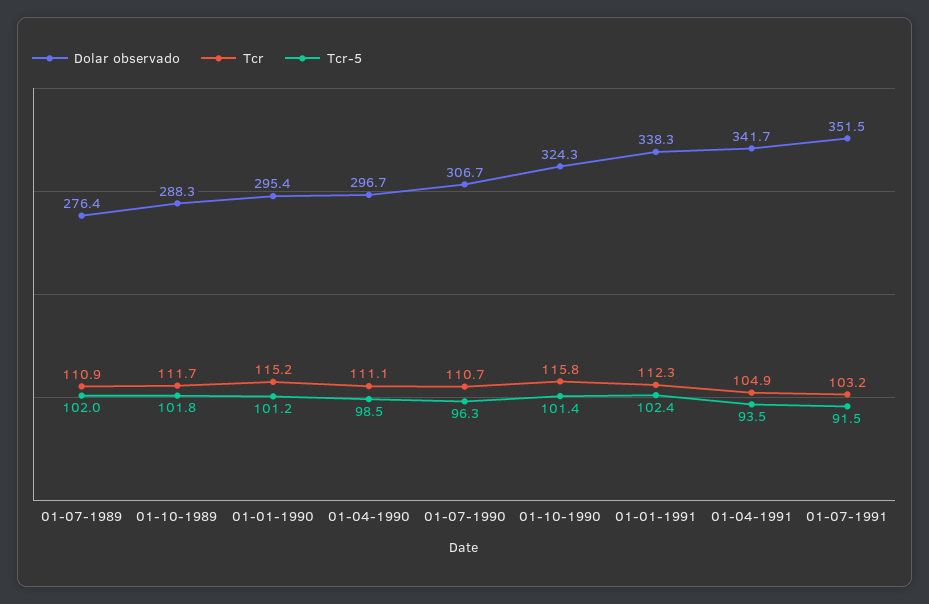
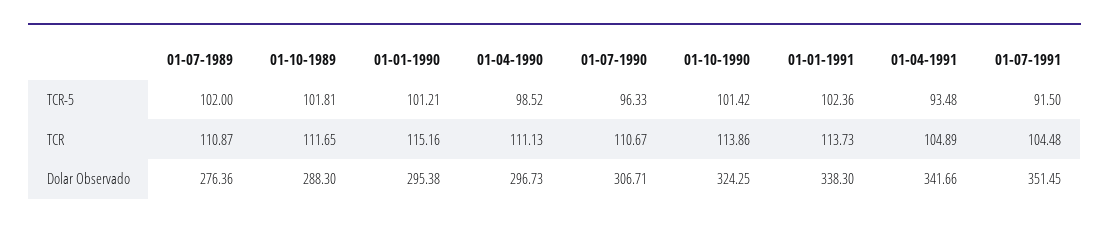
Tcr, 01-10-1990: 115.8 -> 113.86
Tcr, 01-01-1991: 112.3 -> 113.73
Tcr, 01-07-1991: 103.2 -> 104.48

